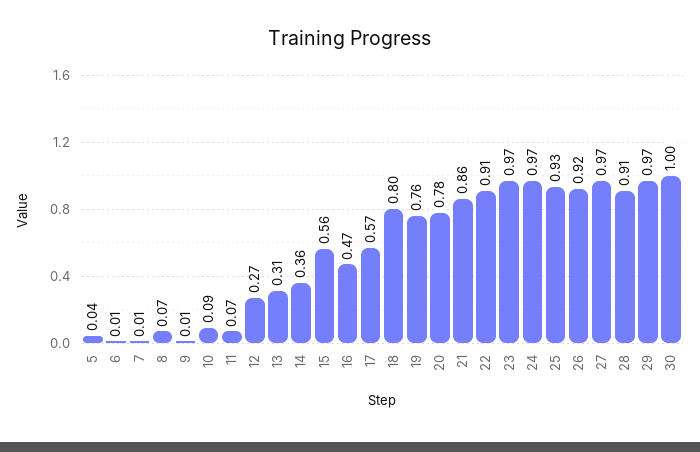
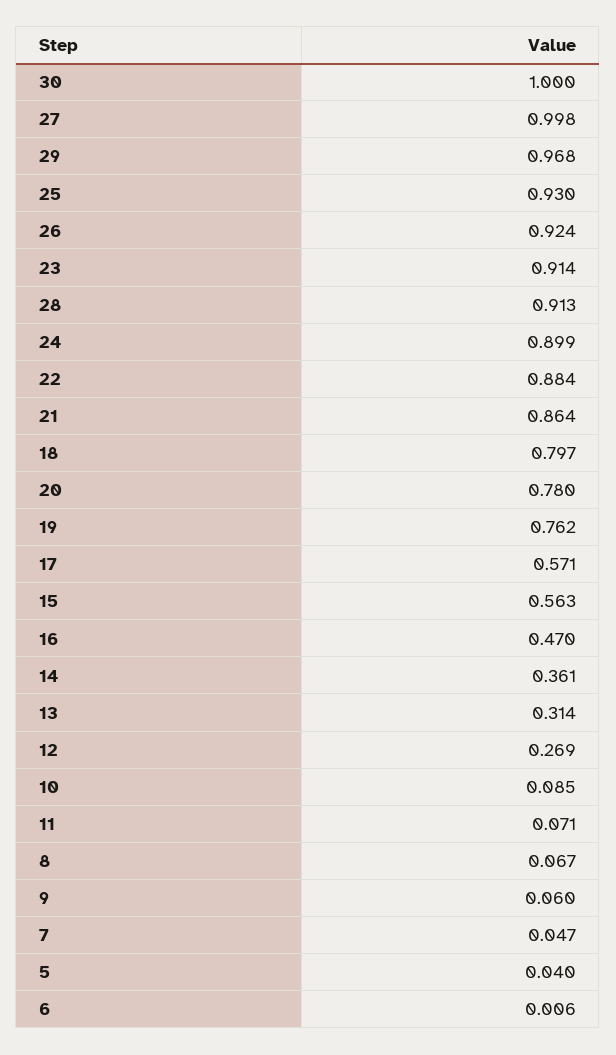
7: 0.01 -> 0.047
9: 0.01 -> 0.06
22: 0.91 -> 0.884
23: 0.97 -> 0.914
24: 0.97 -> 0.899
27: 0.97 -> 0.998

